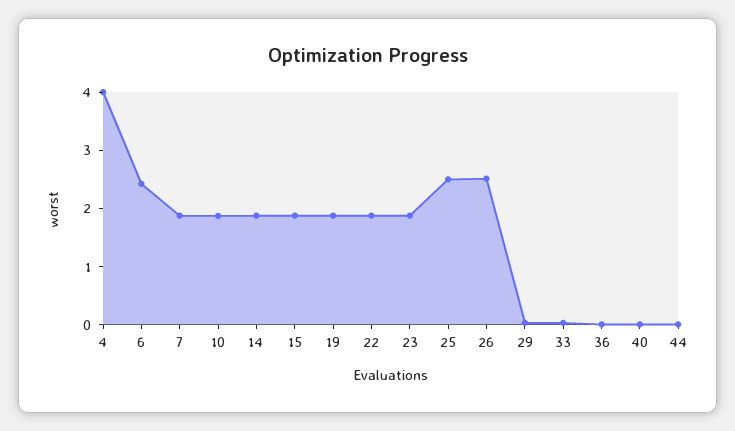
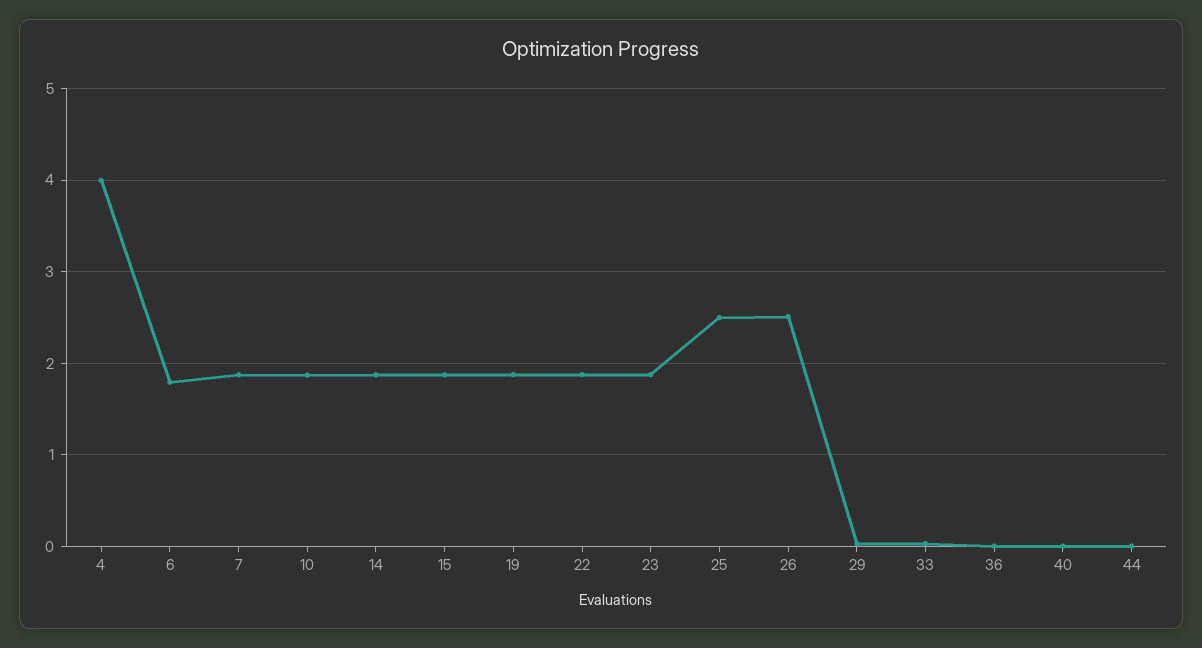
6: 2.4 -> 1.8

